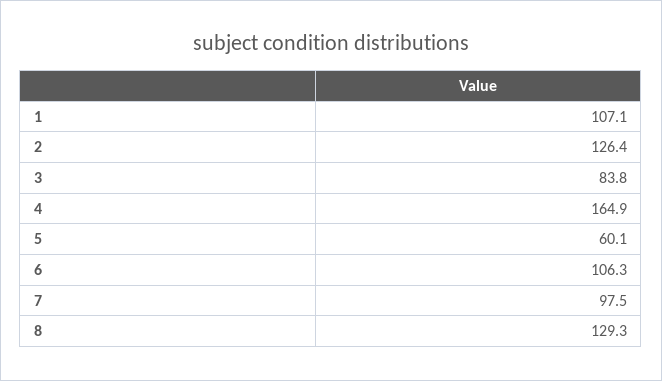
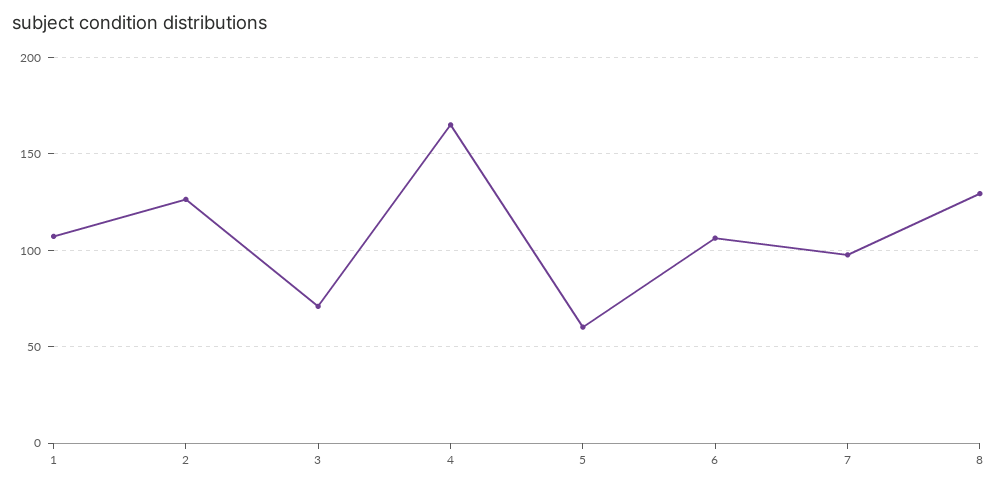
3: 83.8 -> 70

